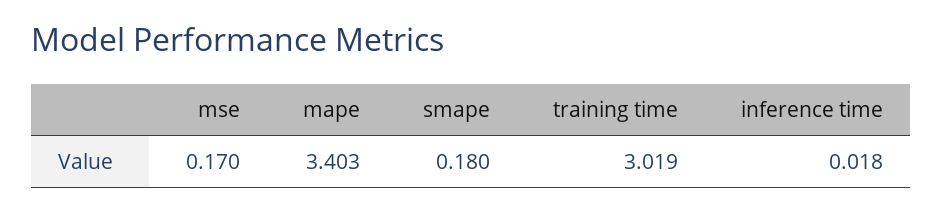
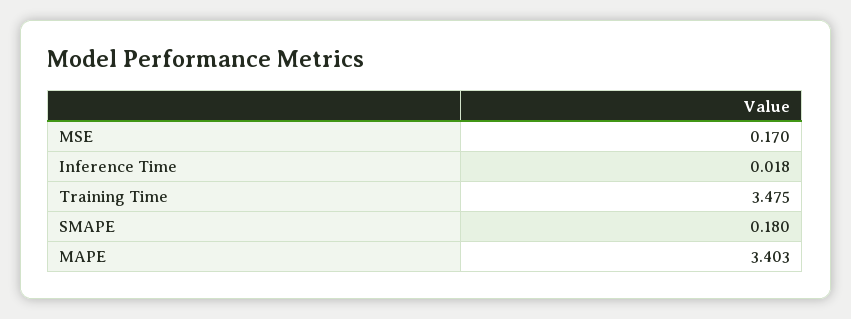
training time: 3.019 -> 3.475

